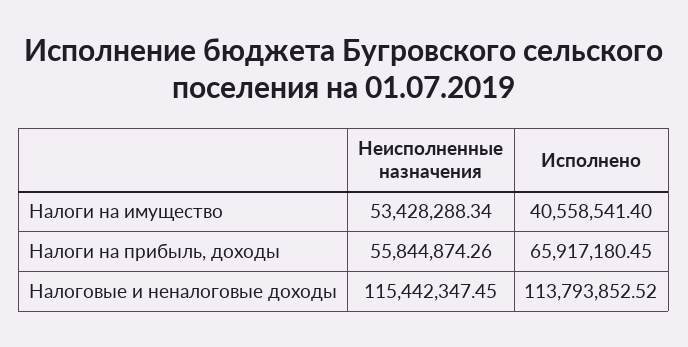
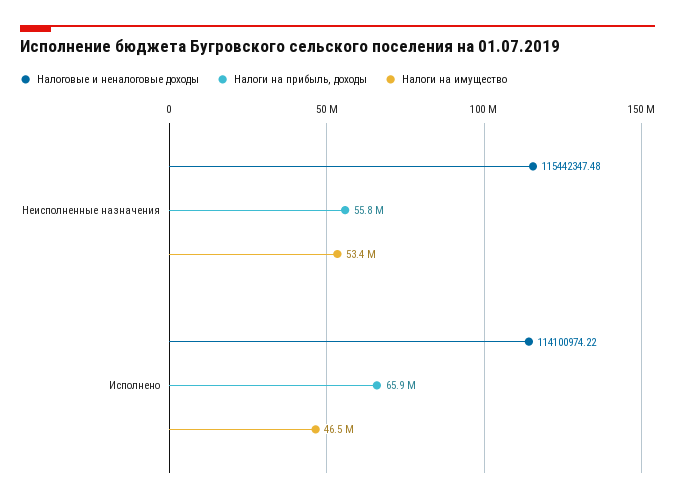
Налоги на имущество, Исполнено: 40558541.4 -> 46500000
Налоговые и неналоговые доходы, Неисполненные назначения: 115442347.45 -> 115442347.48
Налоговые и неналоговые доходы, Исполнено: 113793852.52 -> 114100974.22

